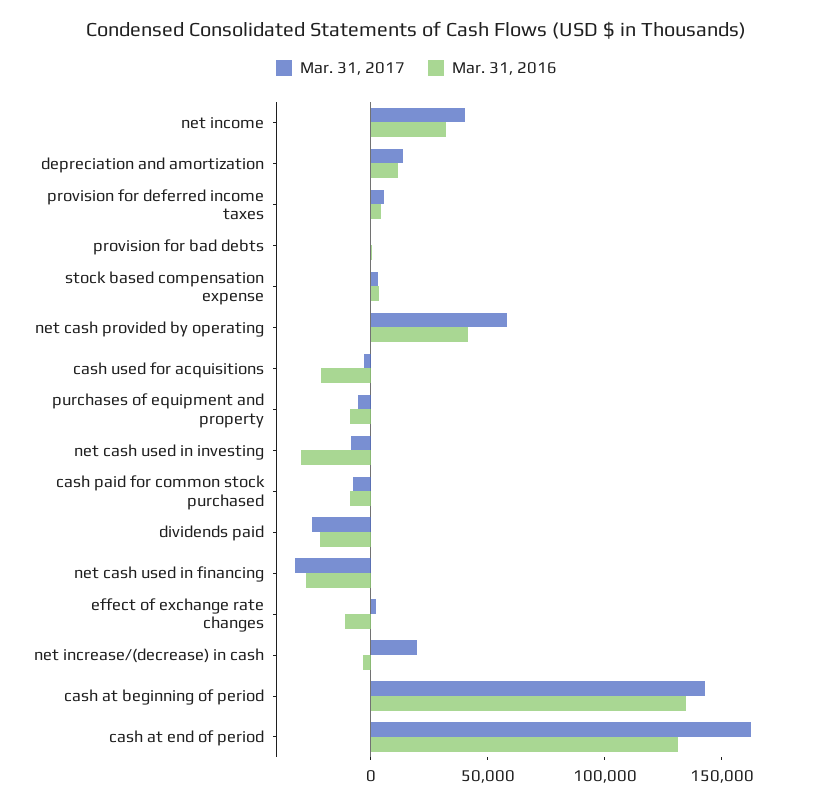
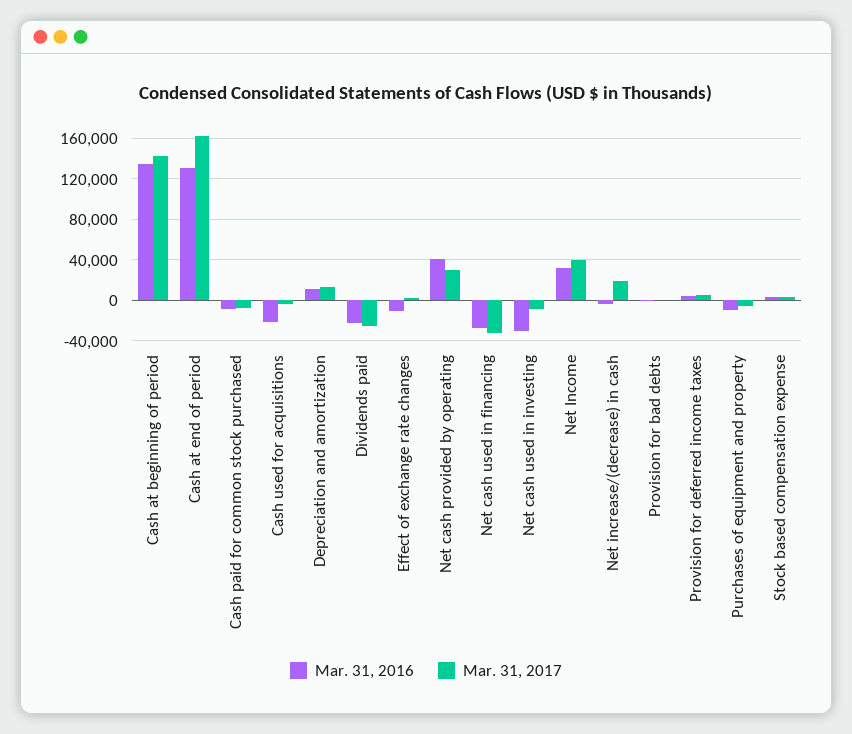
Mar. 31, 2017, net cash provided by operating: 60000 -> 30000

